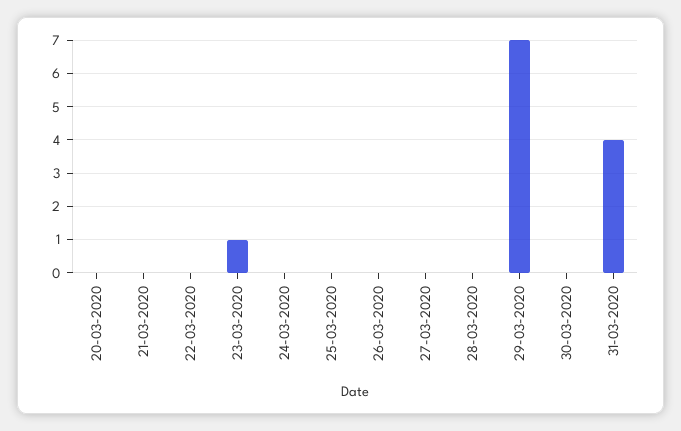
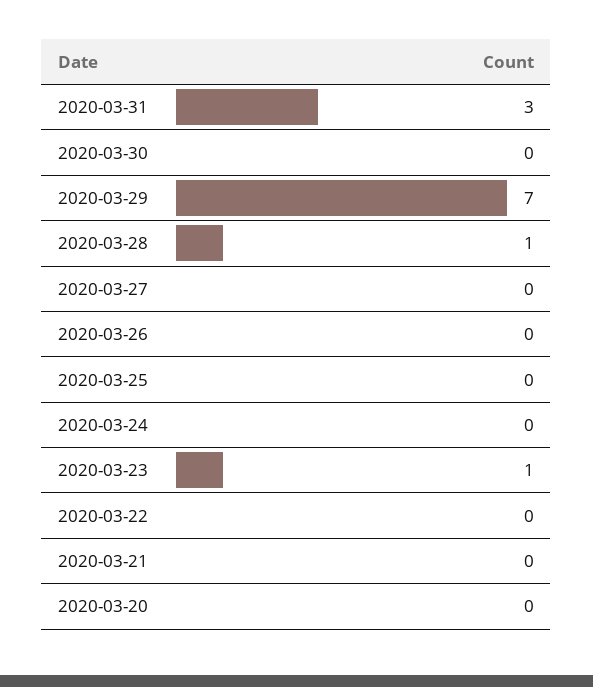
28-03-2020: 0 -> 1
31-03-2020: 4 -> 3

